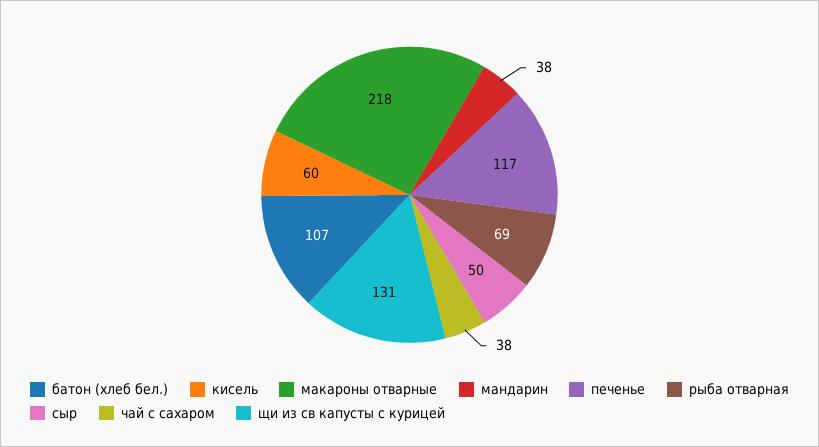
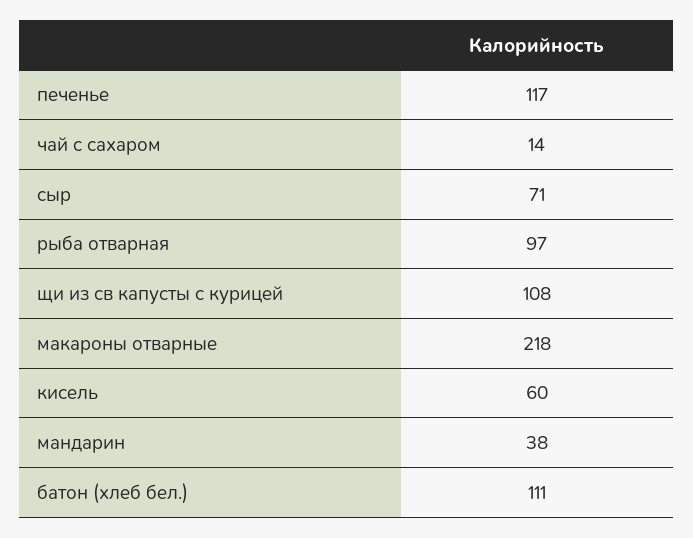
батон (хлеб бел.): 107 -> 111
рыба отварная: 69 -> 97
сыр: 50 -> 71
чай с сахаром: 38 -> 14
щи из св капусты с курицей: 131 -> 108

